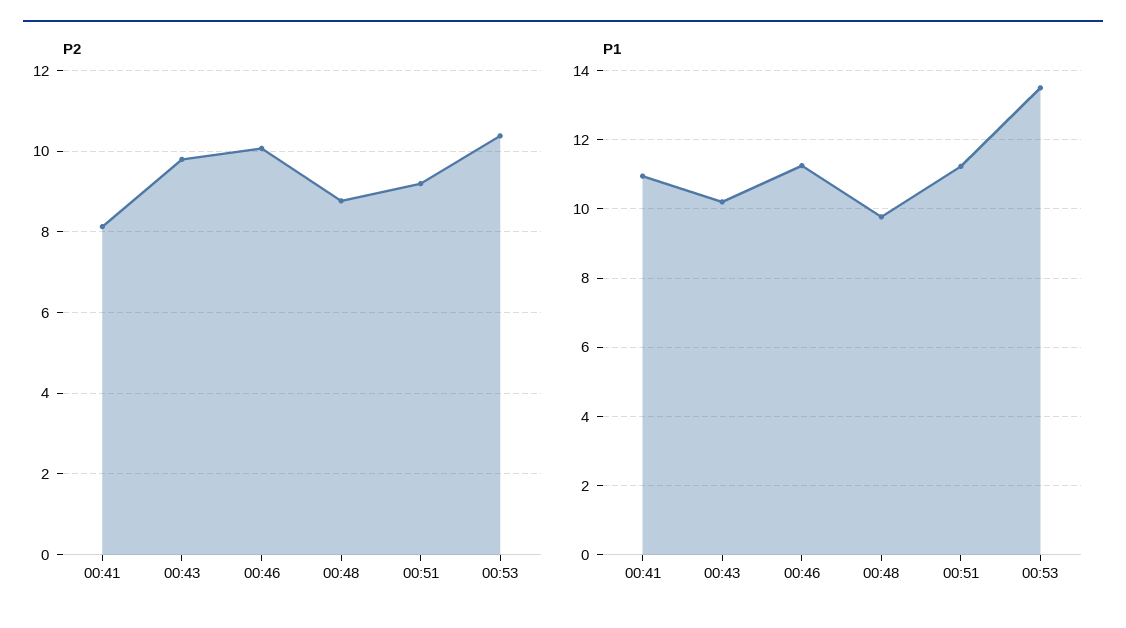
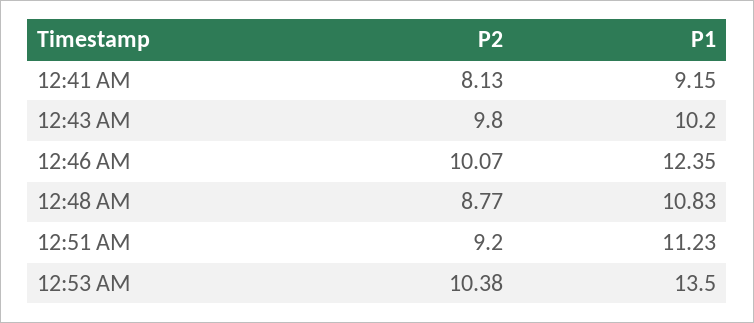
P1, 00:41: 11 -> 9.15
P1, 00:46: 11.2 -> 12.35
P1, 00:48: 9.8 -> 10.83

